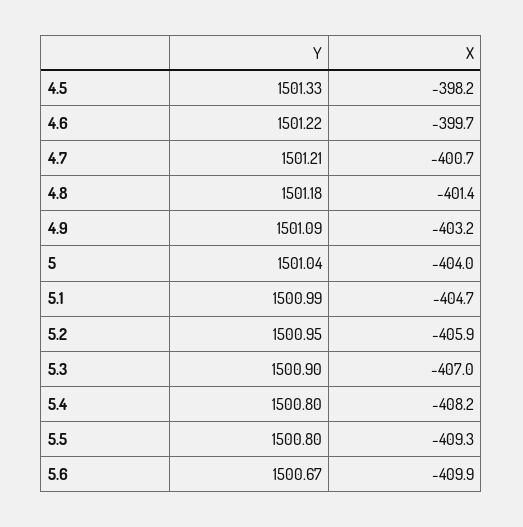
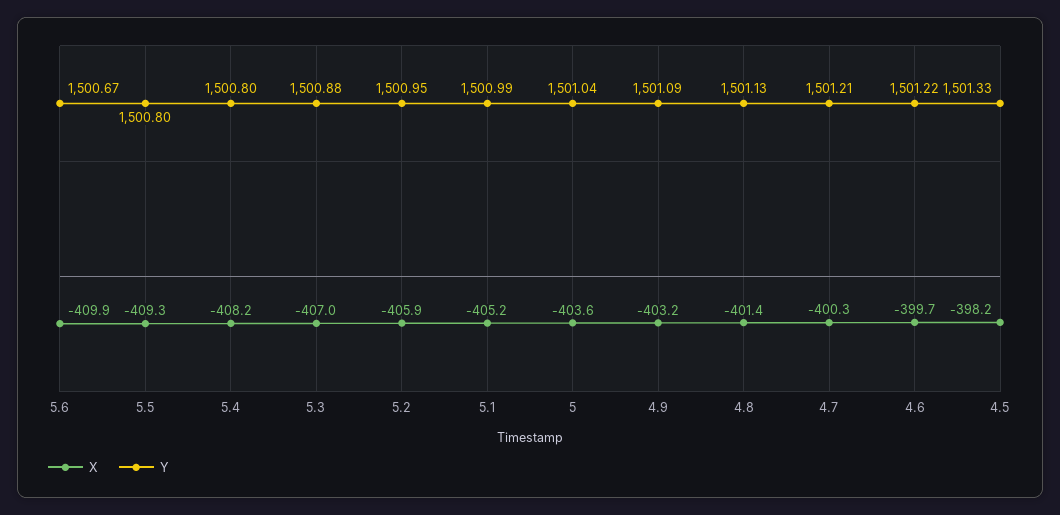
X, 4.7: -400.7 -> -400.3
Y, 4.8: 1501.18 -> 1501.13
X, 5: -404 -> -403.6
X, 5.1: -404.7 -> -405.2
Y, 5.3: 1500.9 -> 1500.88

